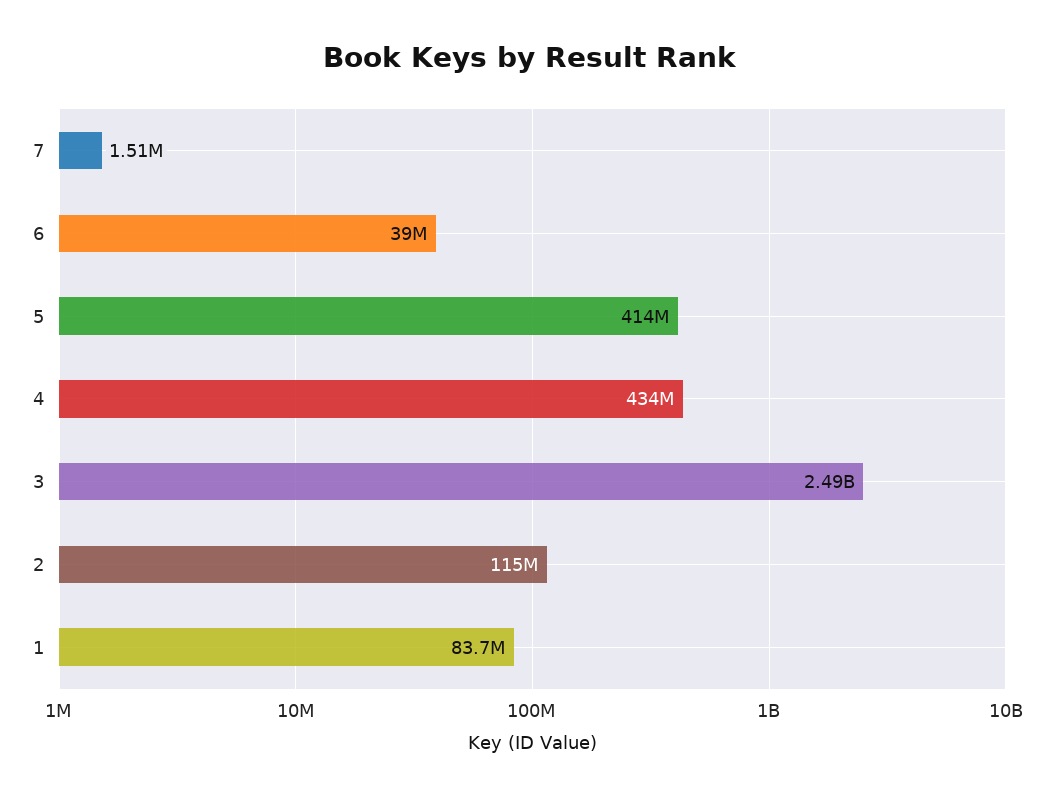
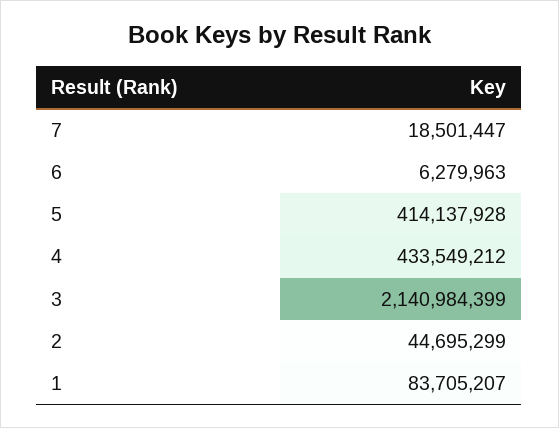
7: 1510000 -> 18501447
6: 39000000 -> 6279963
3: 2490000000 -> 2140984399
2: 115000000 -> 44695299

